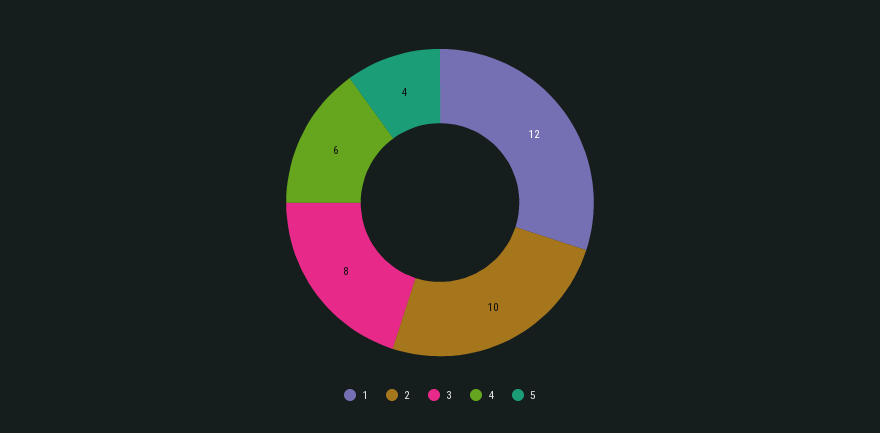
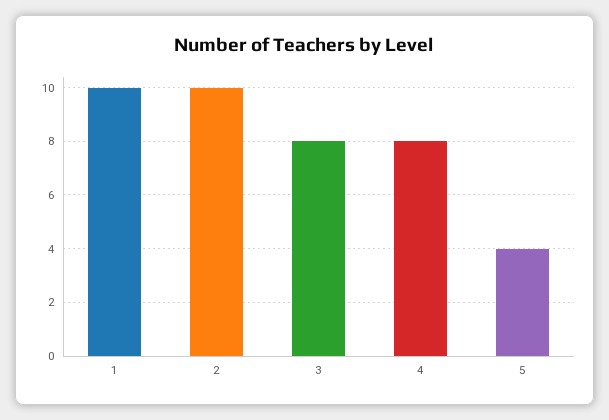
1: 12 -> 10
4: 6 -> 8

